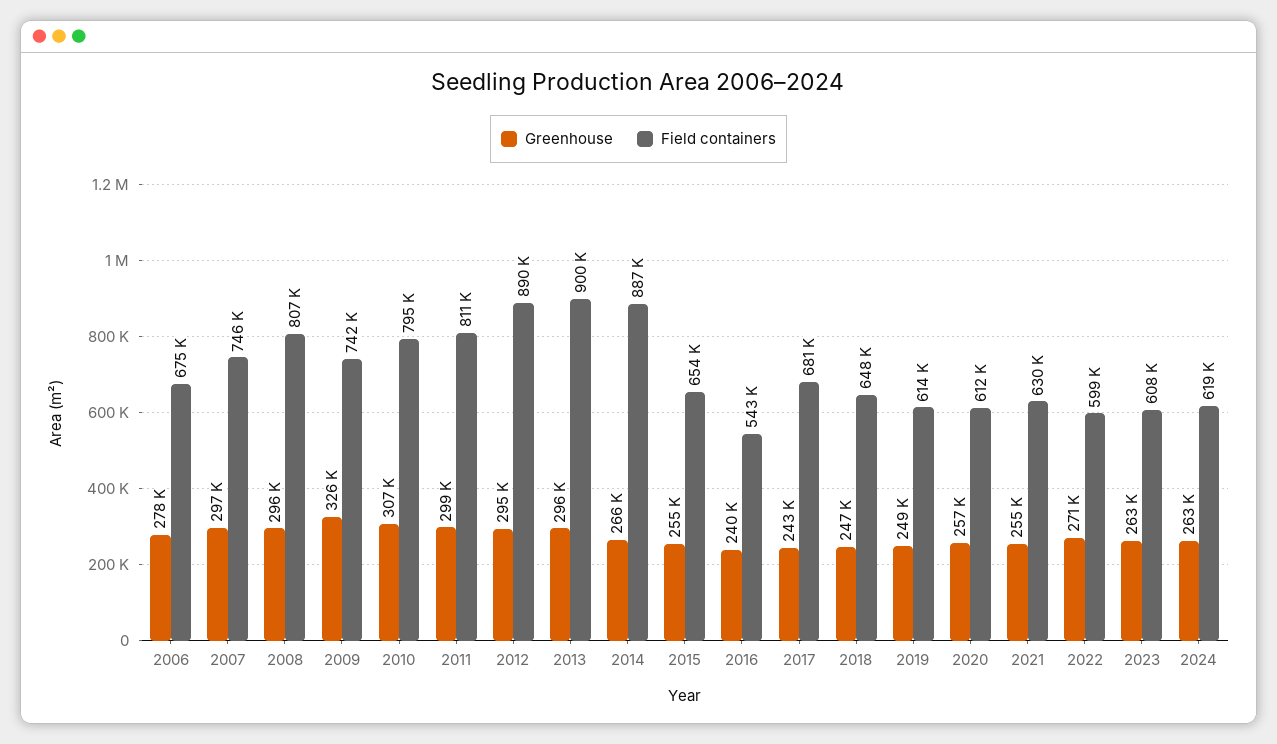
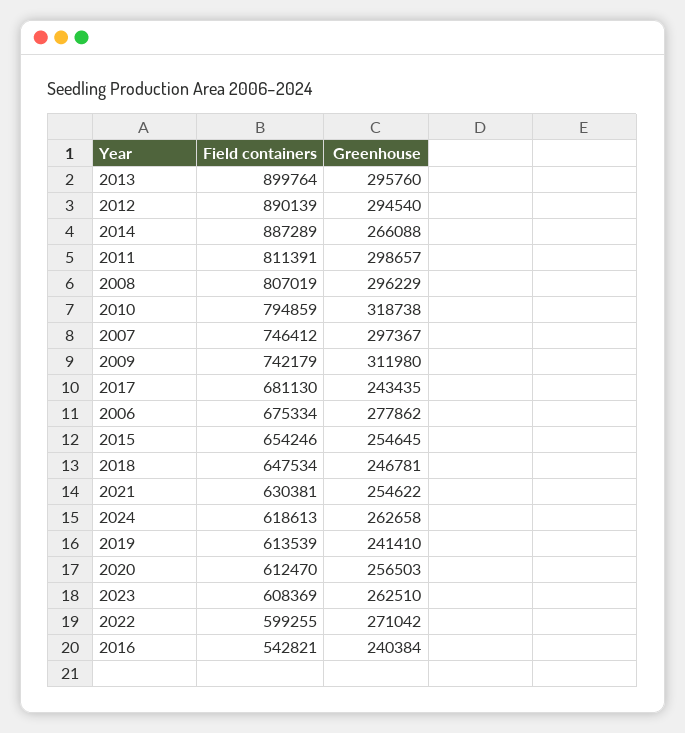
Greenhouse, 2009: 326000 -> 311980
Greenhouse, 2010: 307000 -> 318738
Greenhouse, 2019: 249000 -> 241410

